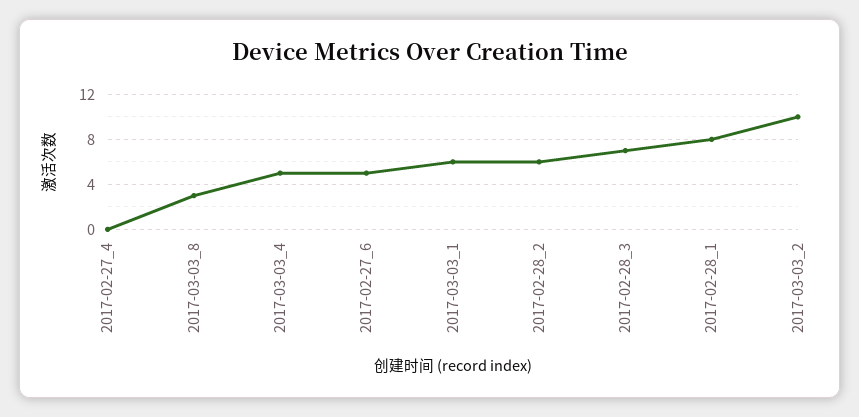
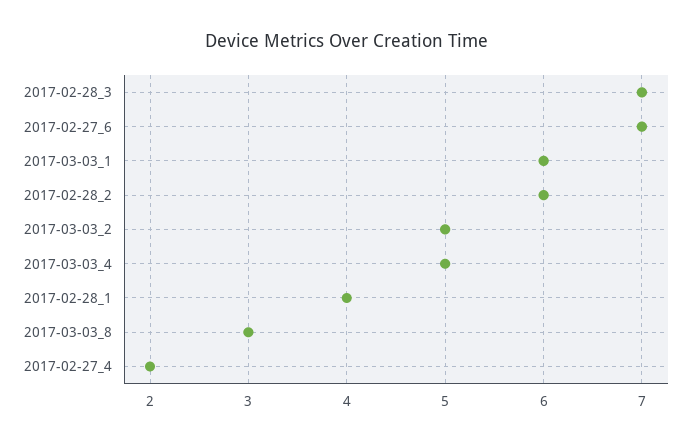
2017-02-27_4: 0 -> 2
2017-02-27_6: 5 -> 7
2017-02-28_1: 8 -> 4
2017-03-03_2: 10 -> 5

